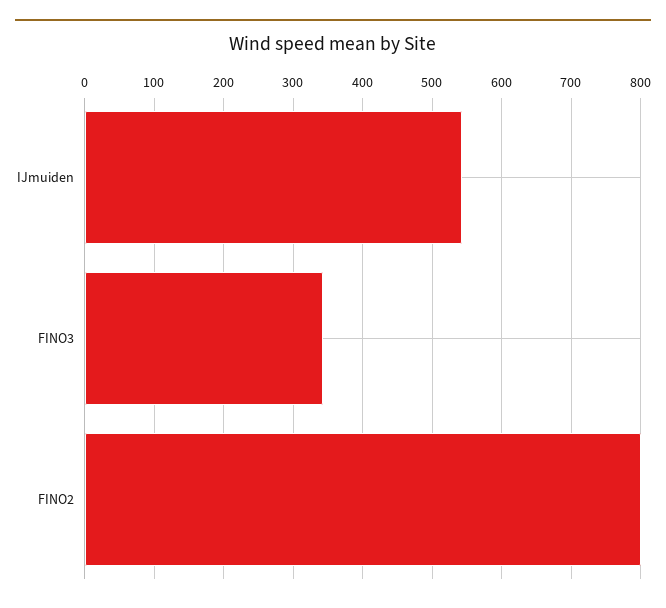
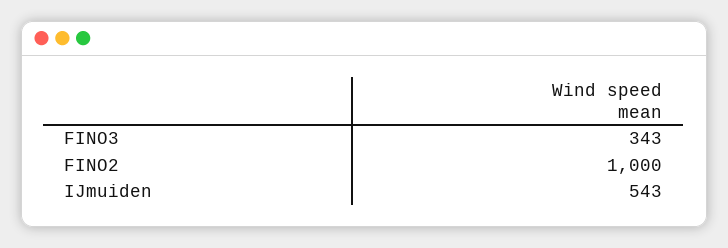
FINO2: 800 -> 1000

